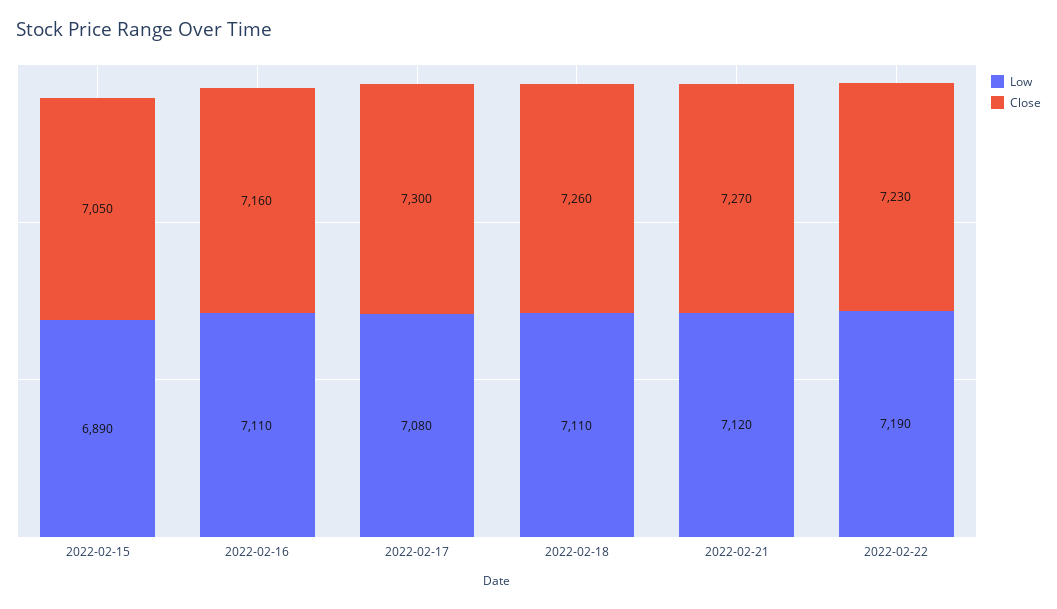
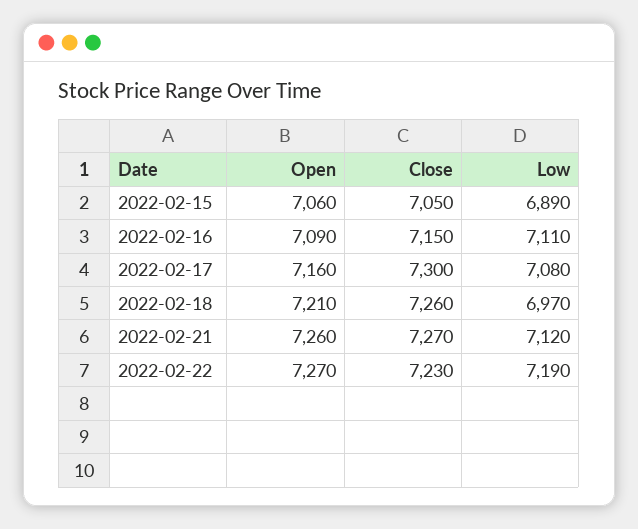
Close, 2022-02-16: 7160 -> 7150
Low, 2022-02-18: 7110 -> 6970
Open, 2022-02-15: none -> 7060
Open, 2022-02-16: none -> 7090
Open, 2022-02-17: none -> 7160
Open, 2022-02-18: none -> 7210
Open, 2022-02-21: none -> 7260
Open, 2022-02-22: none -> 7270

